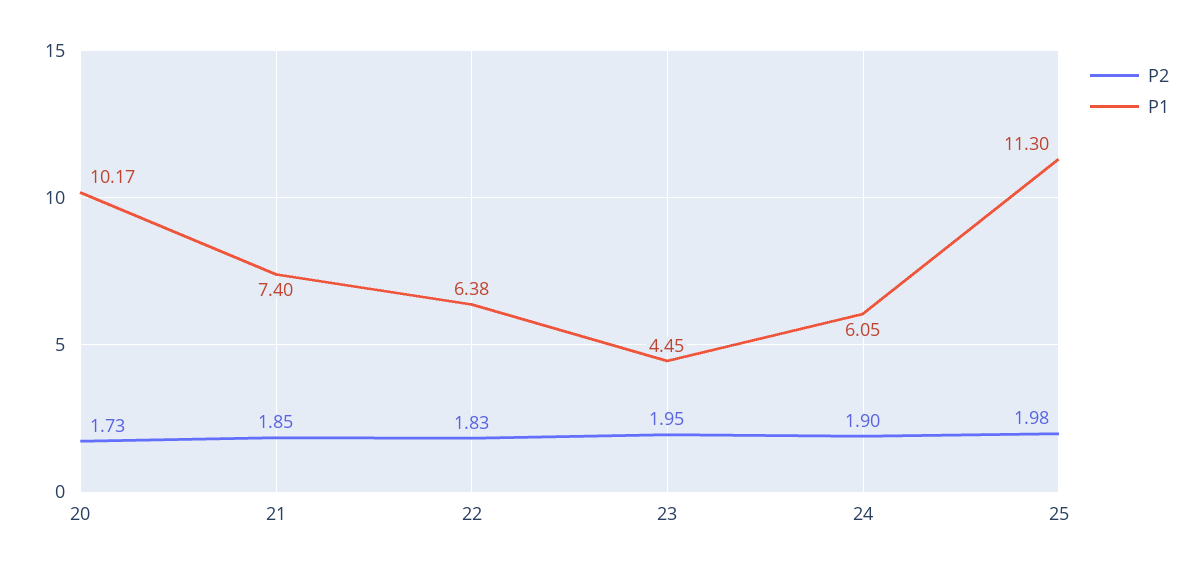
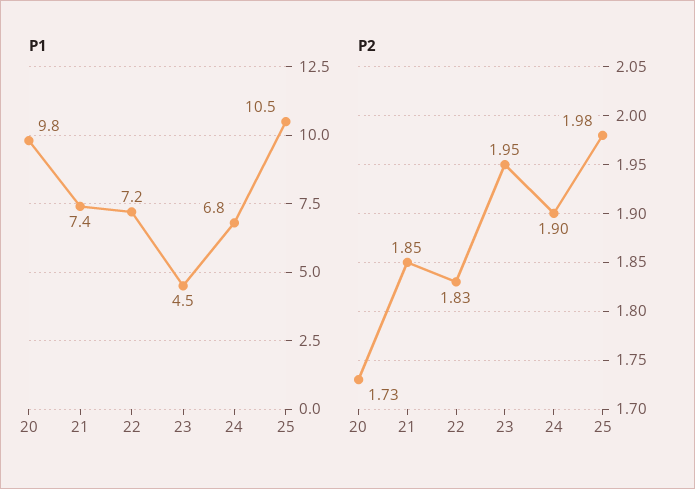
P1, 20: 10.17 -> 9.8
P1, 22: 6.38 -> 7.2
P1, 24: 6.05 -> 6.8
P1, 25: 11.3 -> 10.5

